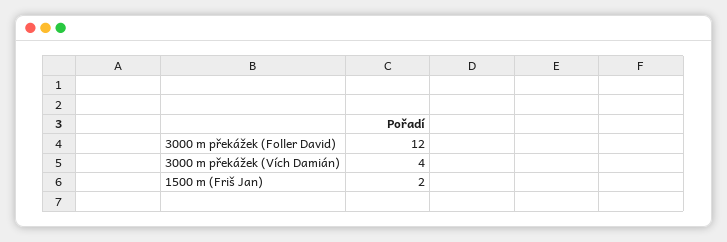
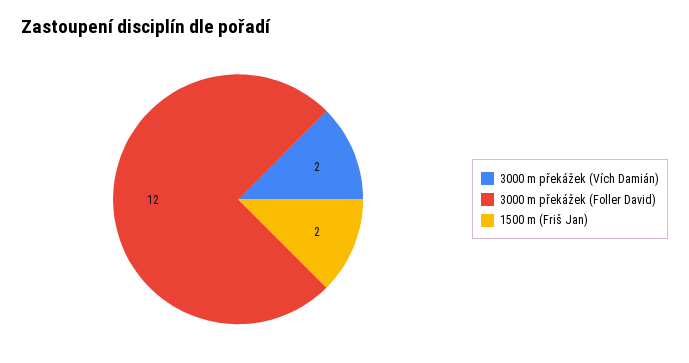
3000 m překážek (Vích Damián): 4 -> 2

